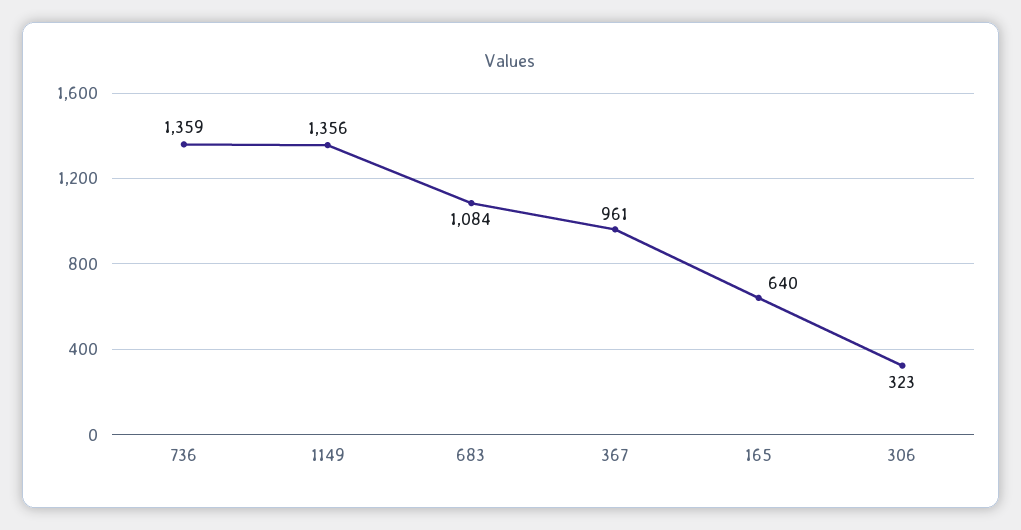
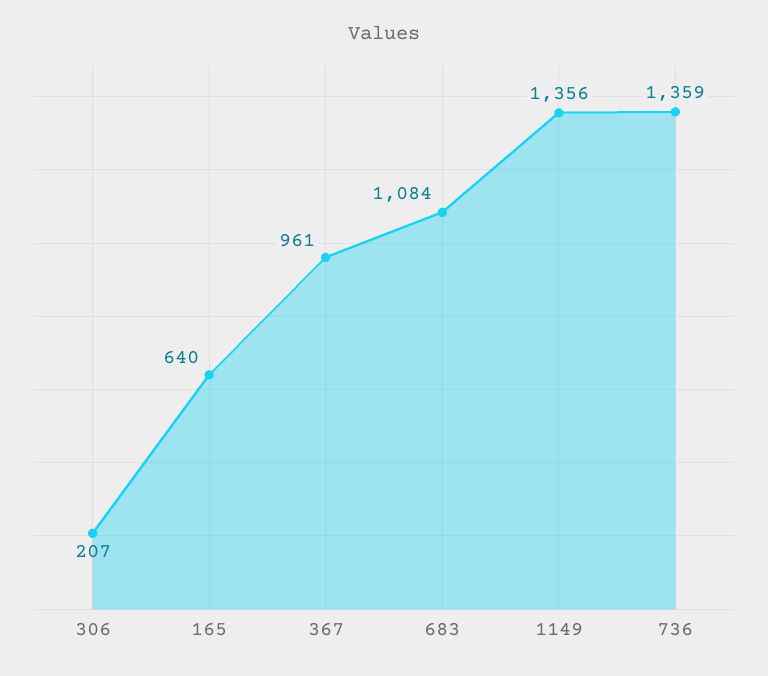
306: 323 -> 207

